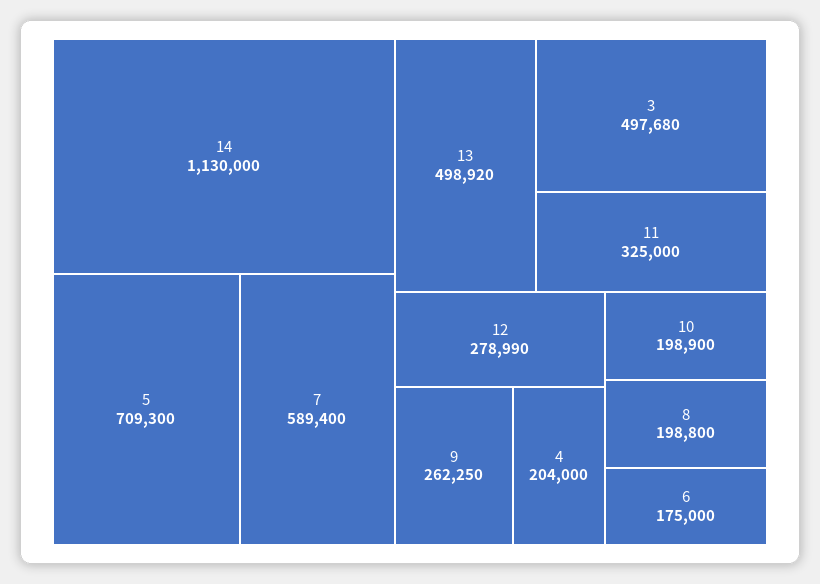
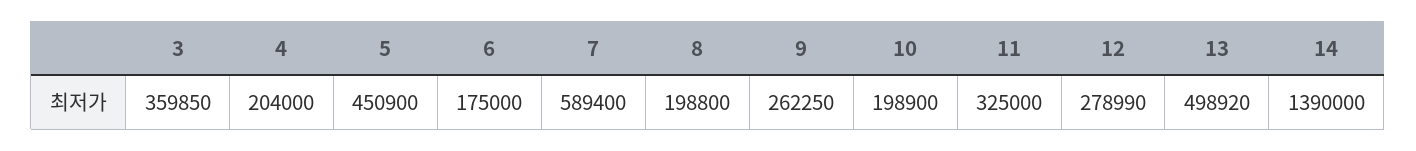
14: 1130000 -> 1390000
5: 709300 -> 450900
3: 497680 -> 359850

